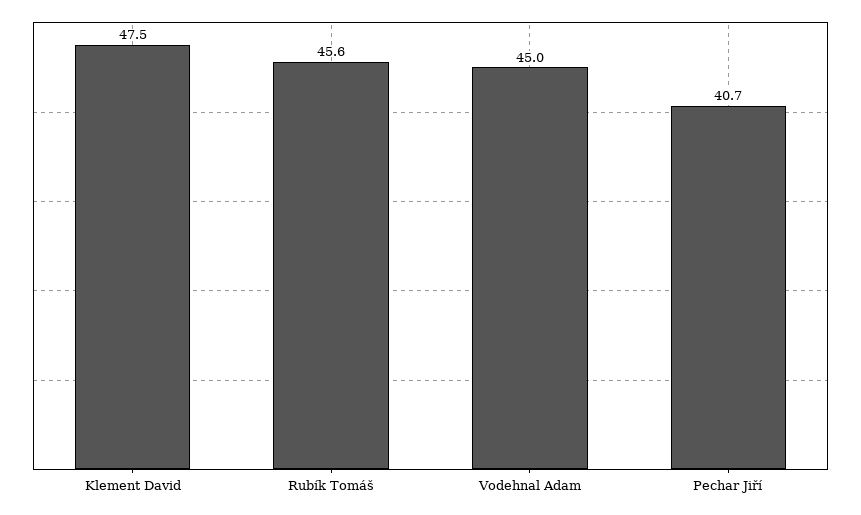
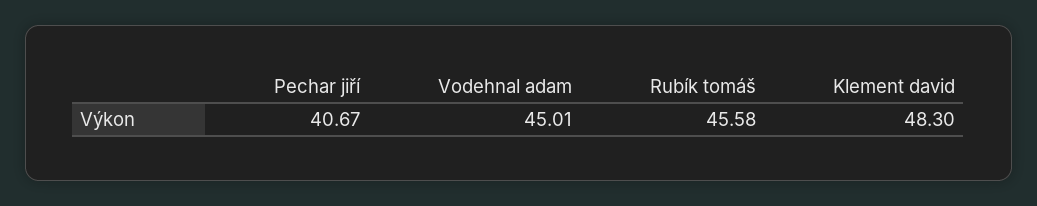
Klement David: 47.5 -> 48.3

